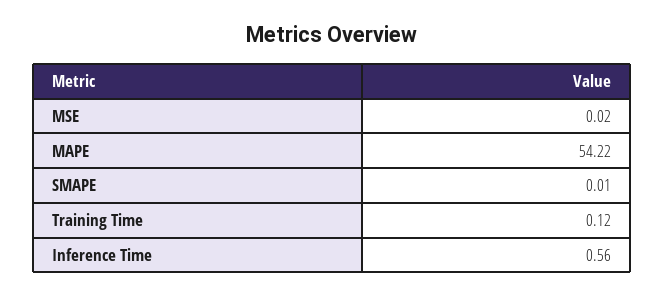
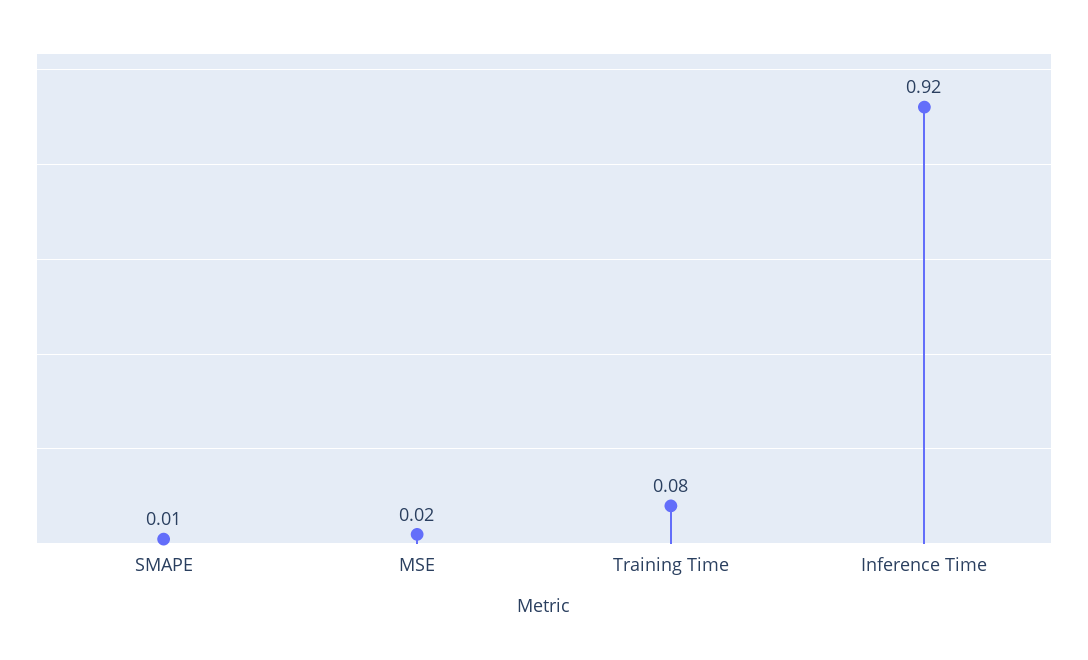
MAPE: 54.22 -> none
Training Time: 0.12 -> 0.08
Inference Time: 0.56 -> 0.92

